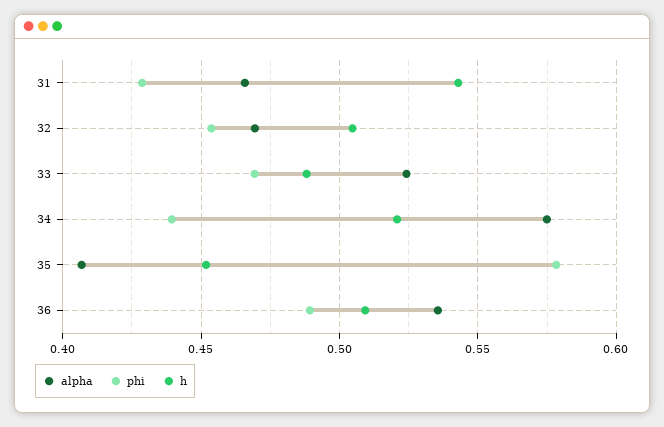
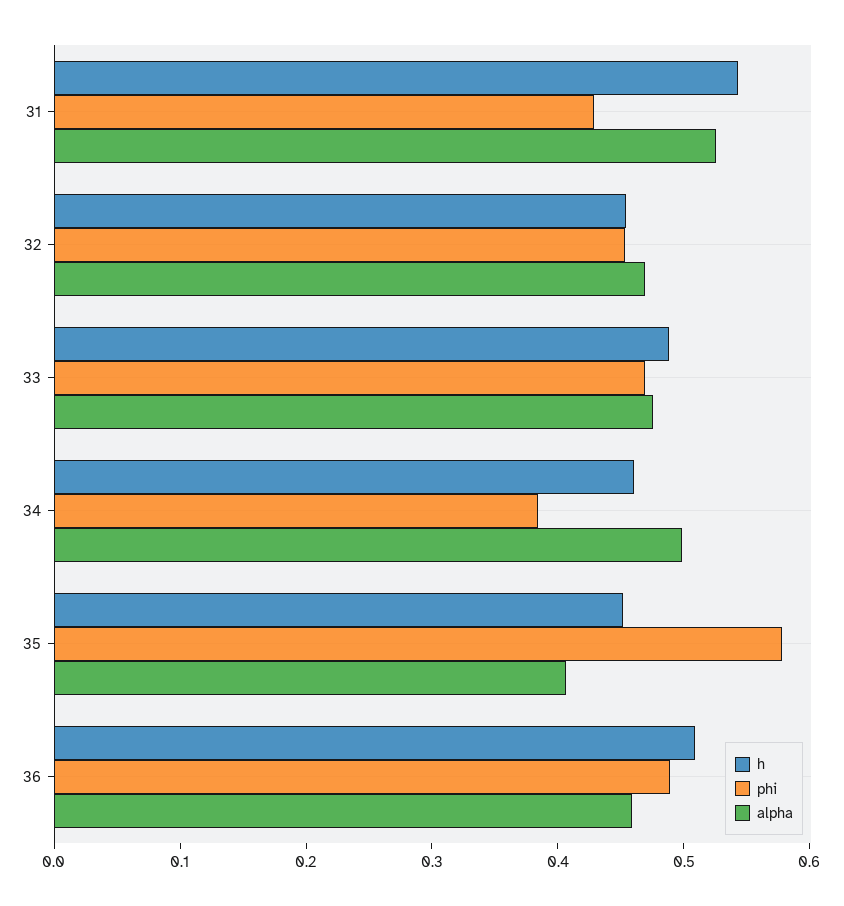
alpha, 31: 0.465 -> 0.52
h, 32: 0.505 -> 0.46
alpha, 33: 0.525 -> 0.48
alpha, 34: 0.575 -> 0.5
phi, 34: 0.44 -> 0.38
h, 34: 0.52 -> 0.46
alpha, 36: 0.535 -> 0.46

